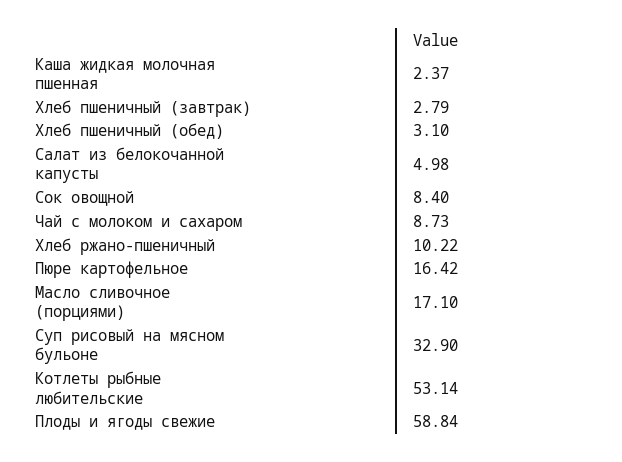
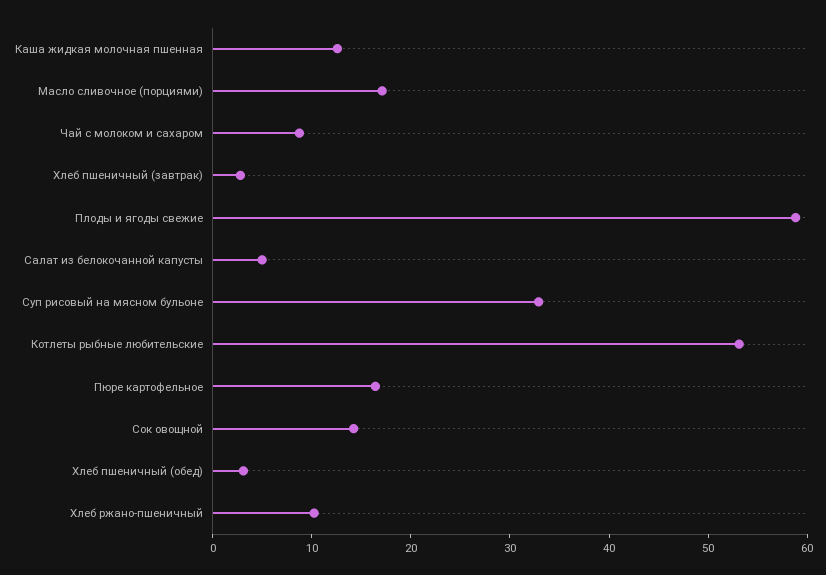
Каша жидкая молочная пшенная: 2.37 -> 12
Сок овощной: 8.4 -> 14

